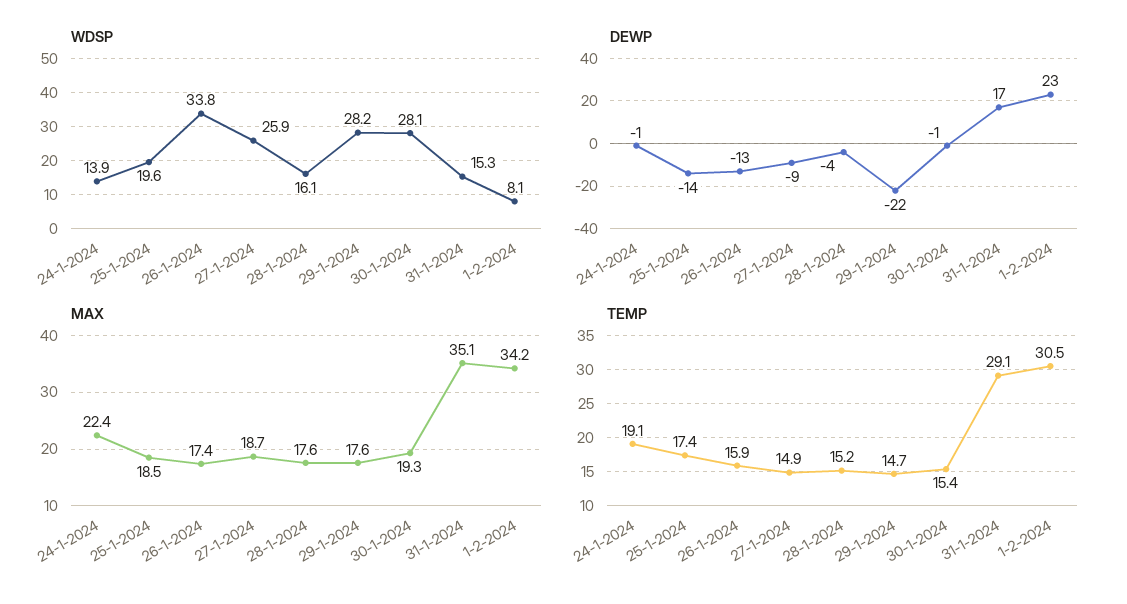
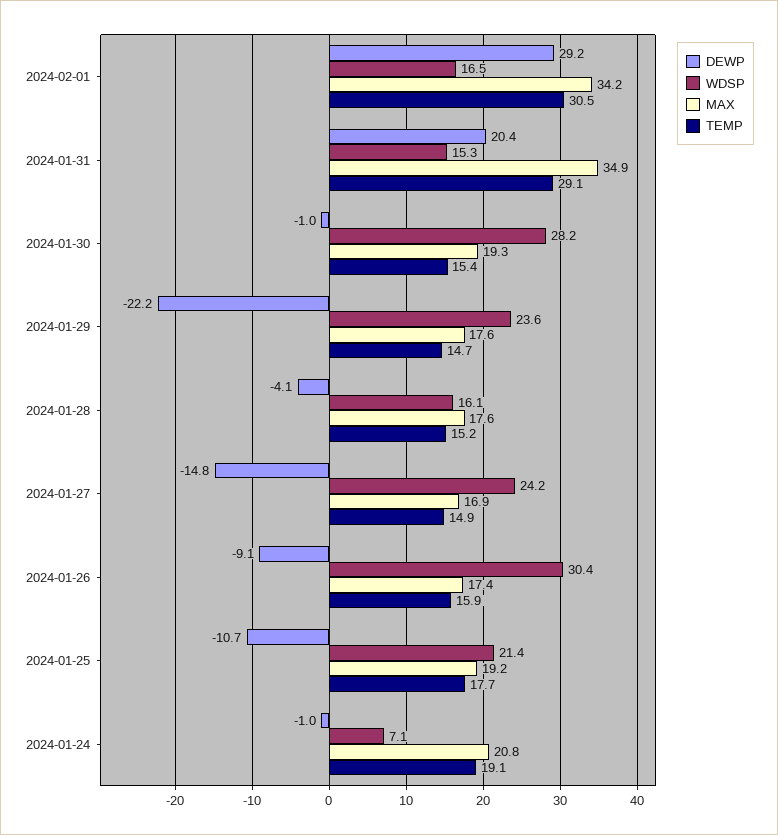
WDSP, 24-1-2024: 13.9 -> 7.1
WDSP, 25-1-2024: 19.6 -> 21.4
WDSP, 26-1-2024: 33.8 -> 30.4
WDSP, 27-1-2024: 25.9 -> 24.2
WDSP, 29-1-2024: 28.2 -> 23.6
WDSP, 30-1-2024: 28.1 -> 28.2
WDSP, 1-2-2024: 8.1 -> 16.5
DEWP, 25-1-2024: -14 -> -10.7
DEWP, 26-1-2024: -13 -> -9.1
DEWP, 27-1-2024: -9 -> -14.8
DEWP, 31-1-2024: 17 -> 20.4
DEWP, 1-2-2024: 23 -> 29.2
MAX, 24-1-2024: 22.4 -> 20.8
MAX, 25-1-2024: 18.5 -> 19.2
MAX, 27-1-2024: 18.7 -> 16.9
MAX, 31-1-2024: 35.1 -> 34.9
TEMP, 25-1-2024: 17.4 -> 17.7

